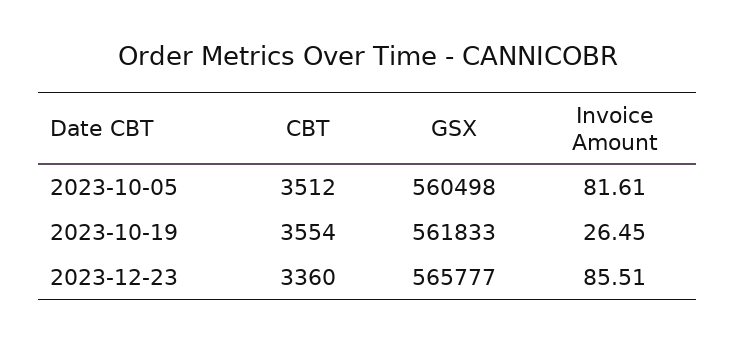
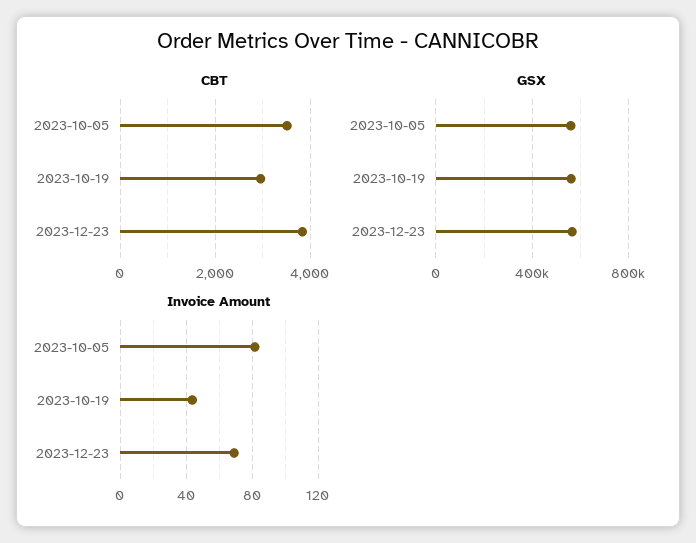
CBT, 2023-10-19: 3554 -> 3000
Invoice Amount, 2023-10-19: 26.45 -> 45
CBT, 2023-12-23: 3360 -> 3800
Invoice Amount, 2023-12-23: 85.51 -> 70

